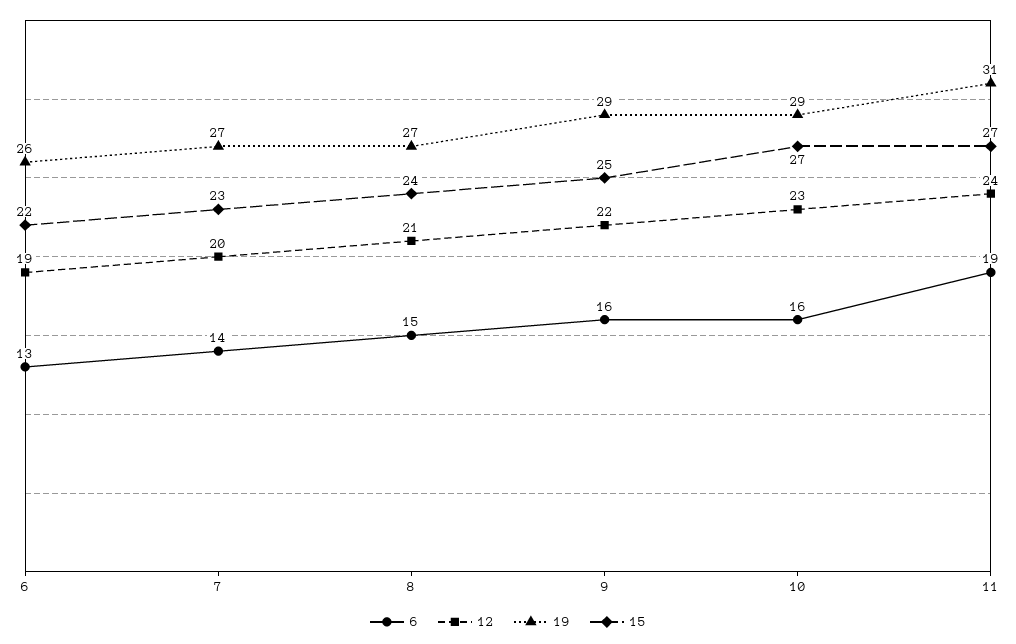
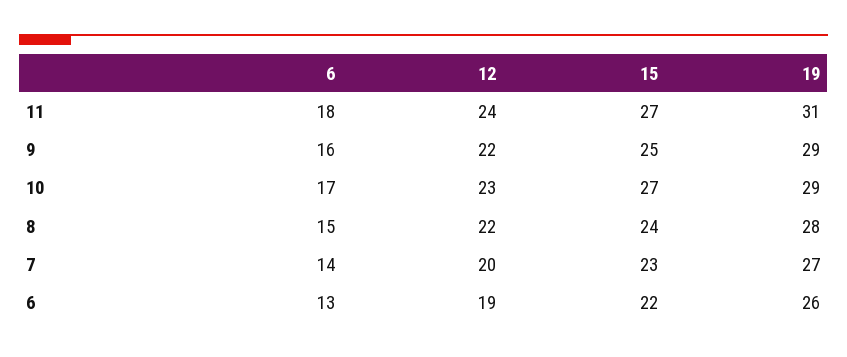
12, 8: 21 -> 22
19, 8: 27 -> 28
6, 10: 16 -> 17
6, 11: 19 -> 18

